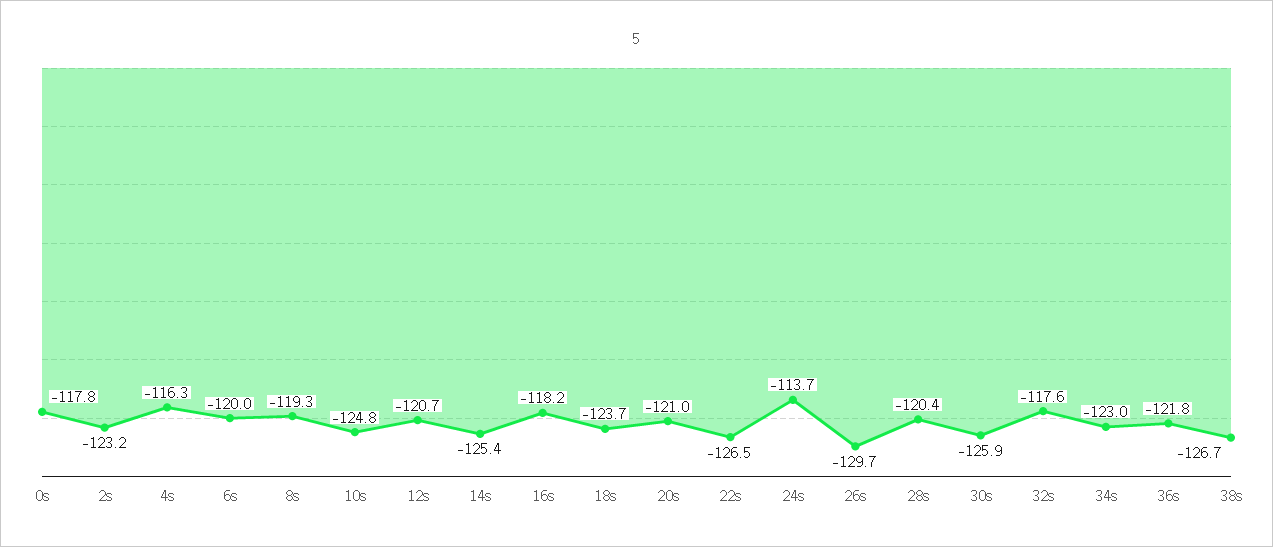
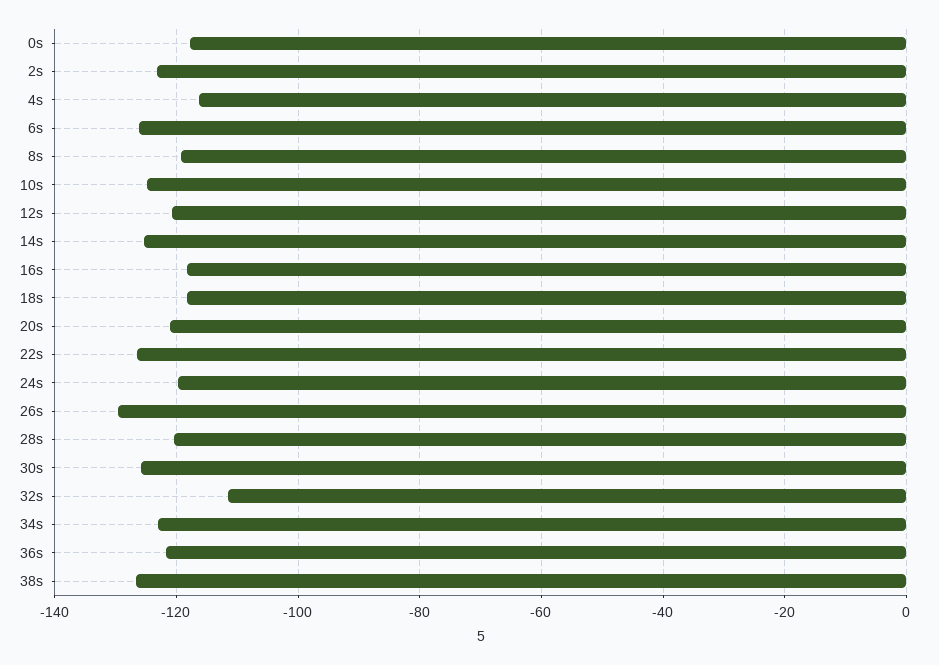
6s: -120 -> -126
18s: -123.7 -> -118
24s: -113.7 -> -120
32s: -117.6 -> -112

